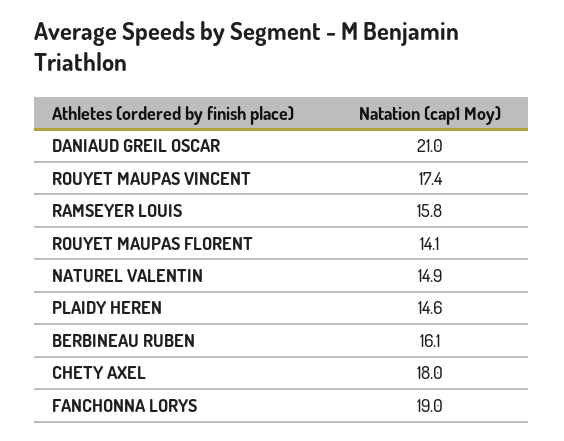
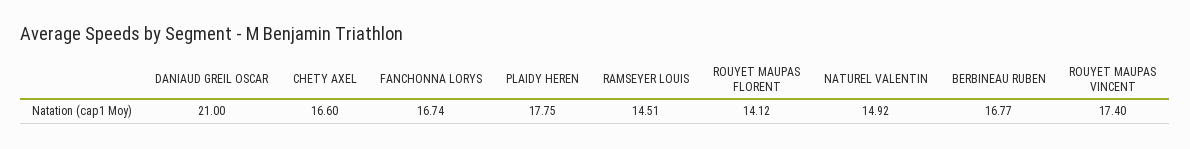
RAMSEYER LOUIS: 15.8 -> 14.51
PLAIDY HEREN: 14.6 -> 17.75
BERBINEAU RUBEN: 16.1 -> 16.77
CHETY AXEL: 18 -> 16.6
FANCHONNA LORYS: 19 -> 16.74

